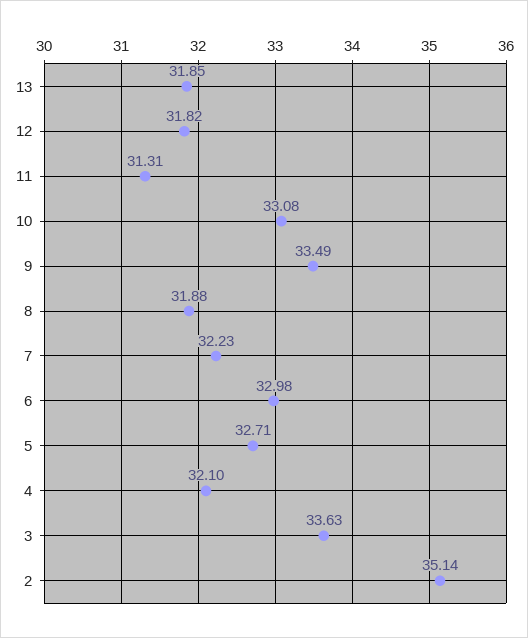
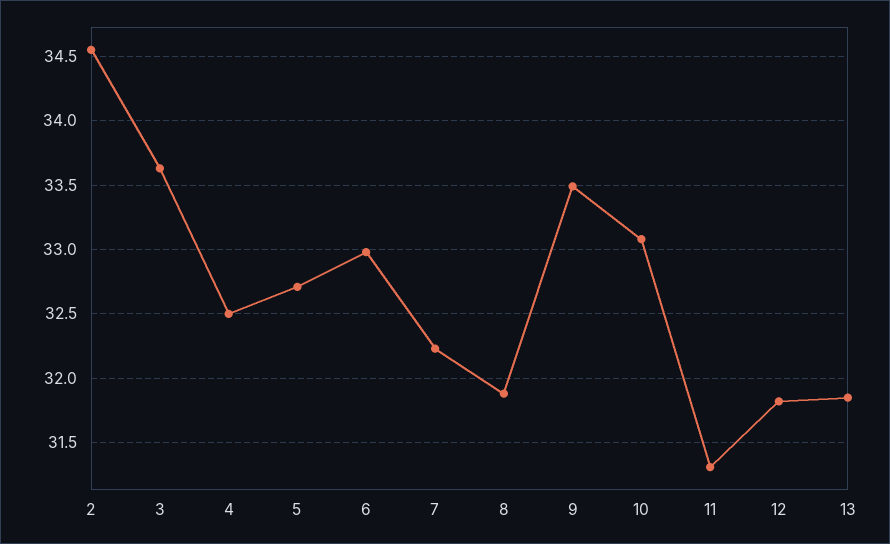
4: 32.1 -> 32.5
2: 35.14 -> 34.55

